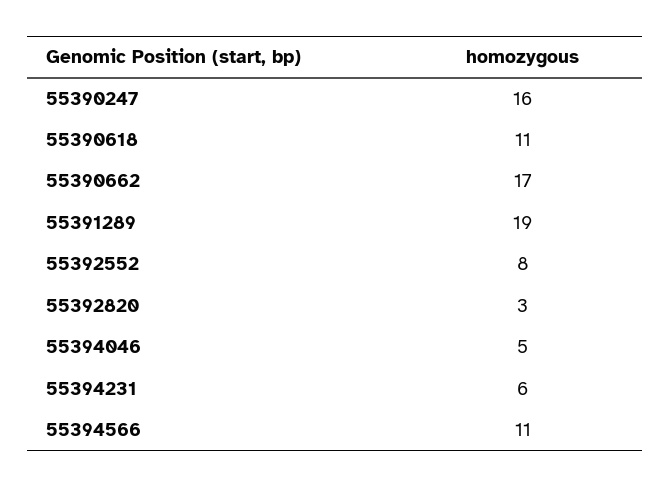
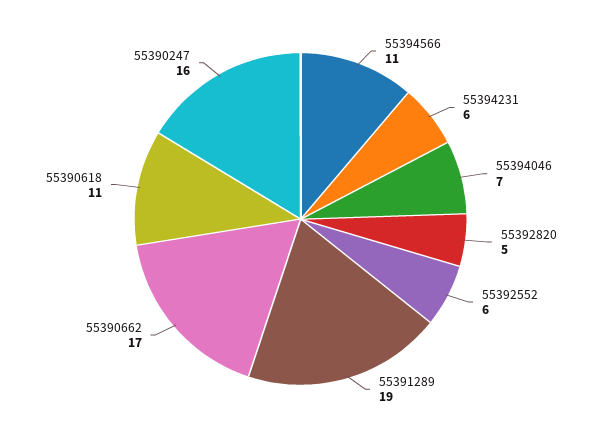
55392552: 8 -> 6
55392820: 3 -> 5
55394046: 5 -> 7

